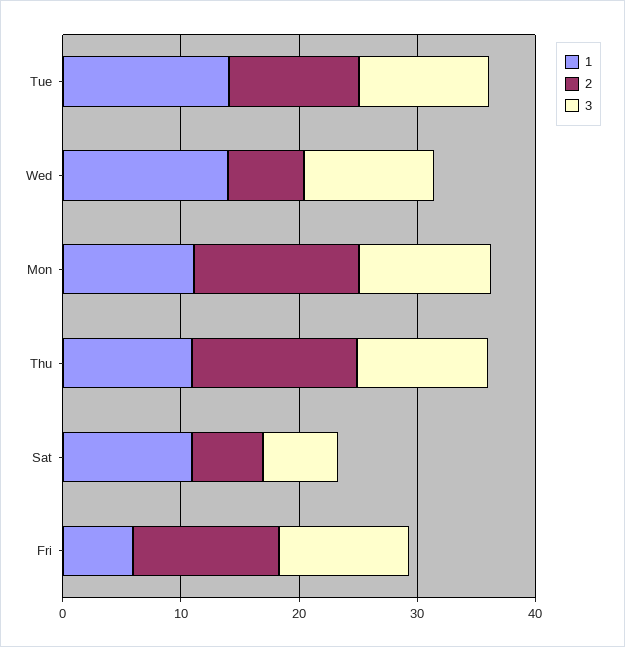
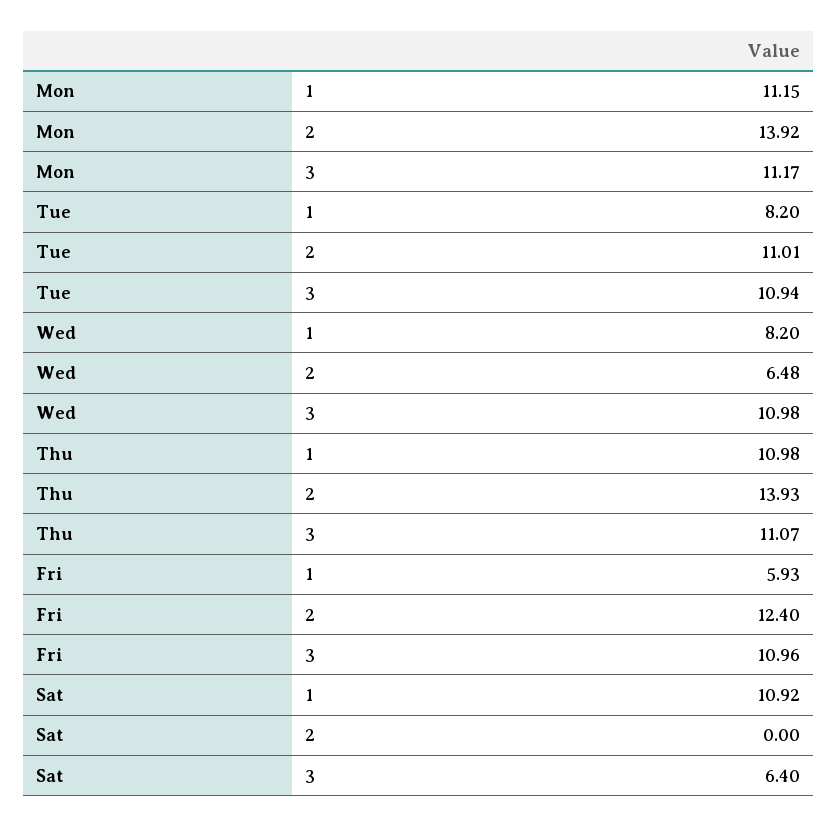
1, Tue: 14 -> 8.2
1, Wed: 14 -> 8.2
2, Sat: 6 -> 0

